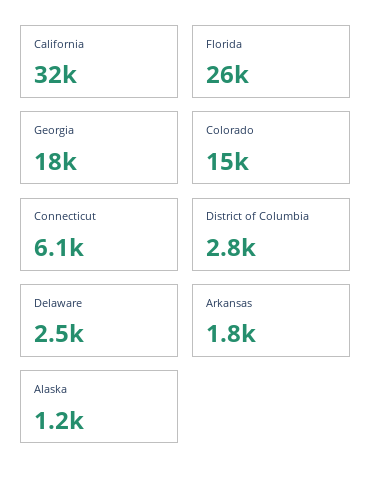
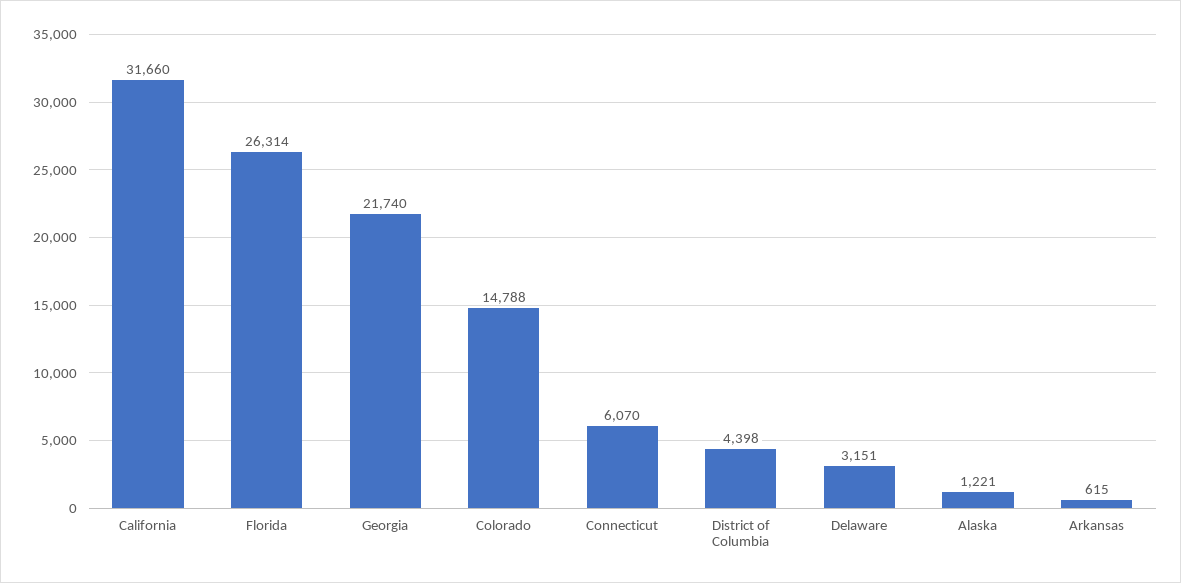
Georgia: 18000 -> 21740
District of Columbia: 2800 -> 4398
Delaware: 2500 -> 3151
Arkansas: 1800 -> 615

